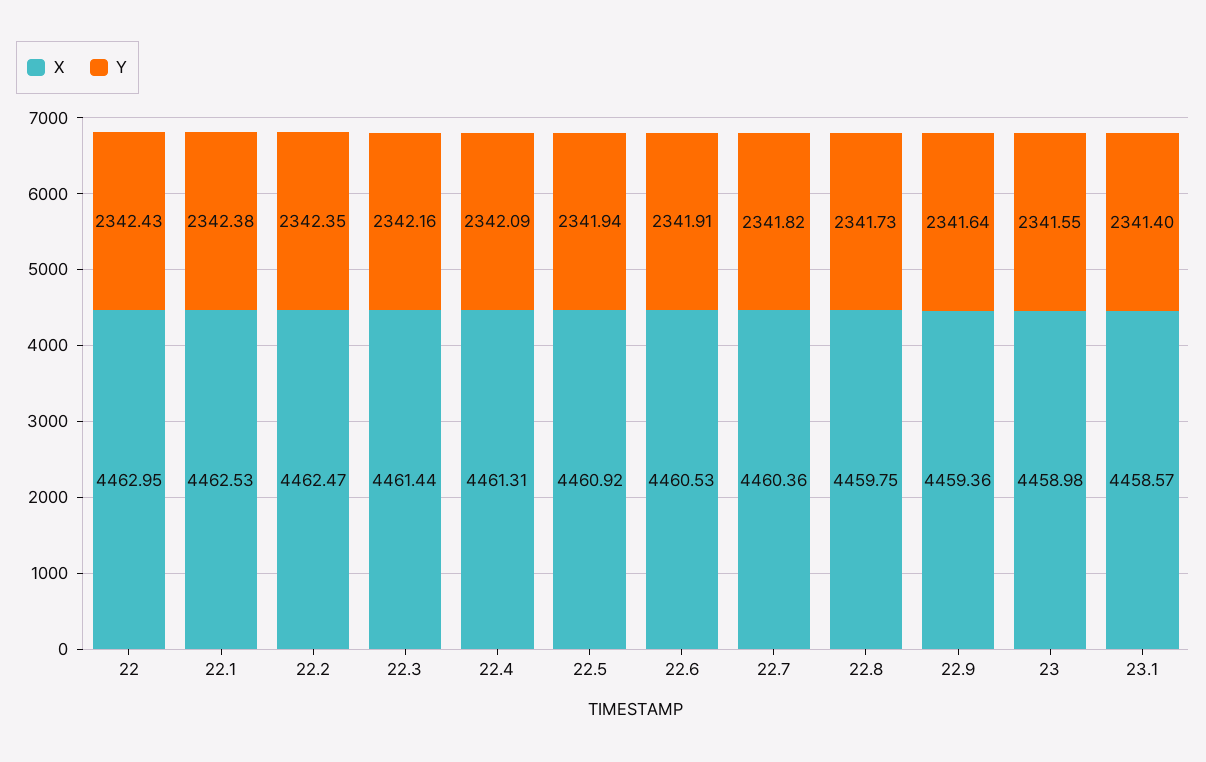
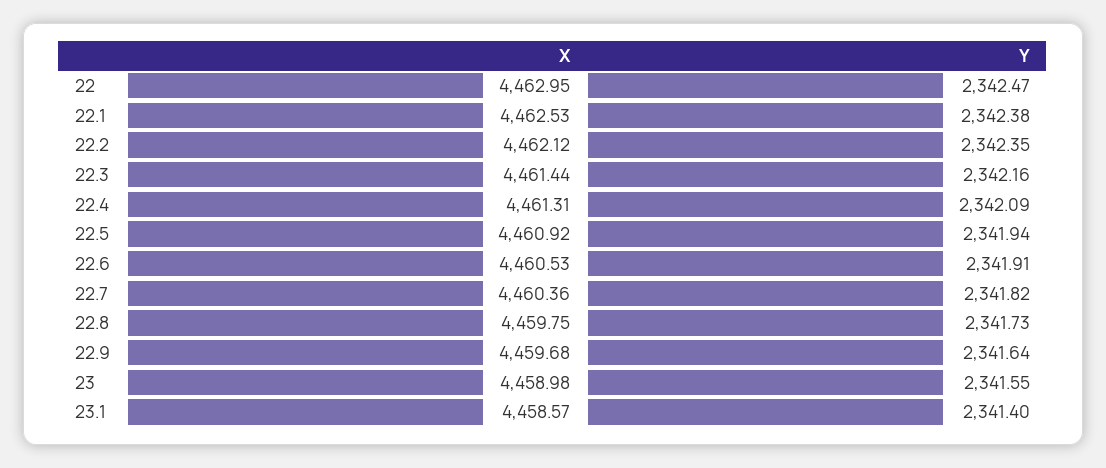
Y, 22: 2342.43 -> 2342.47
X, 22.2: 4462.47 -> 4462.12
X, 22.9: 4459.36 -> 4459.68

